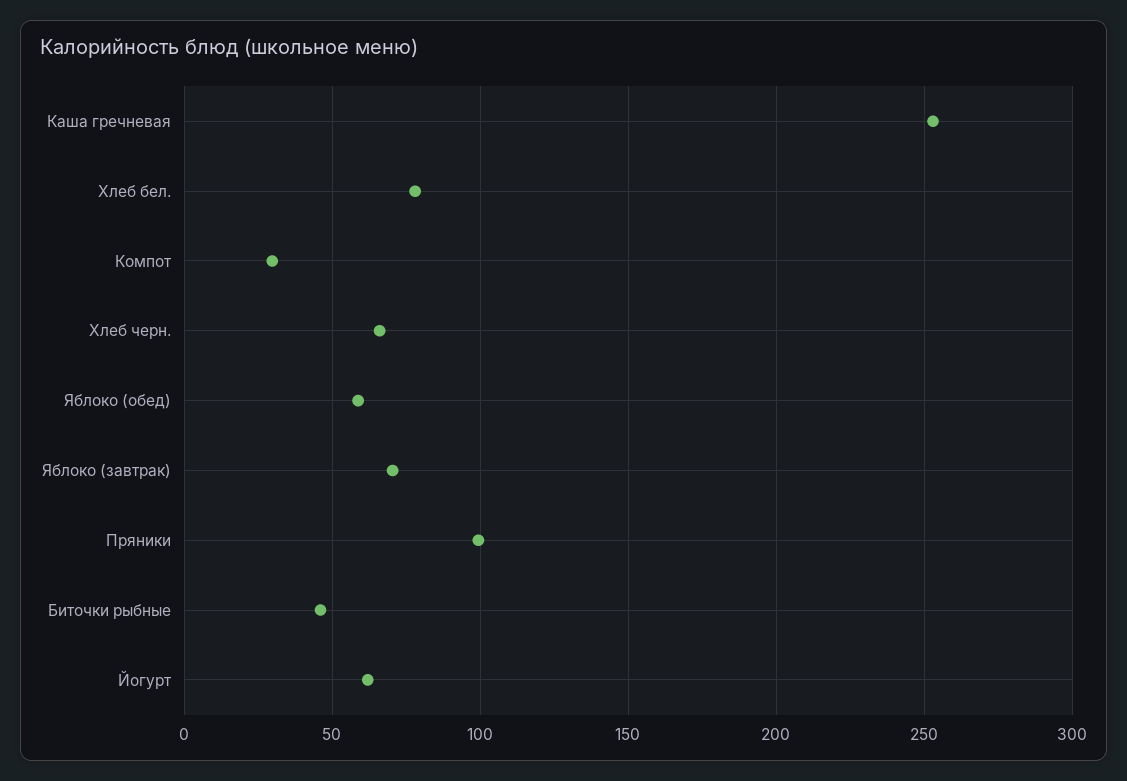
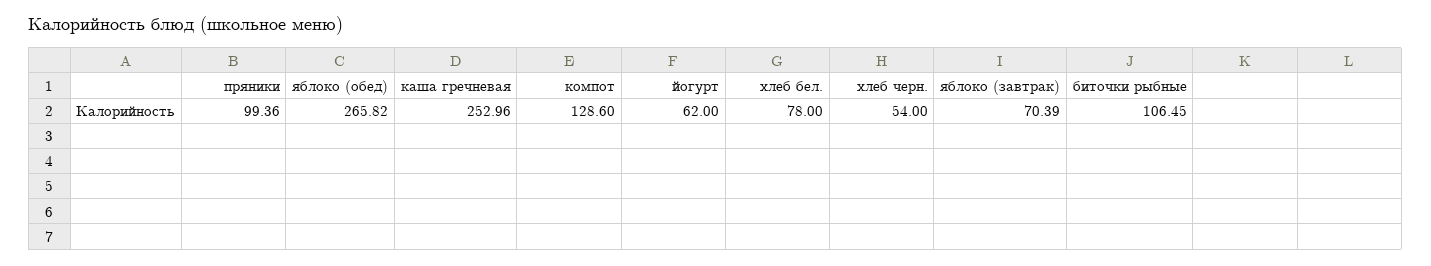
Компот: 30 -> 128.6
Хлеб черн.: 65 -> 54
Яблоко (обед): 60 -> 265.82
Биточки рыбные: 45 -> 106.45

